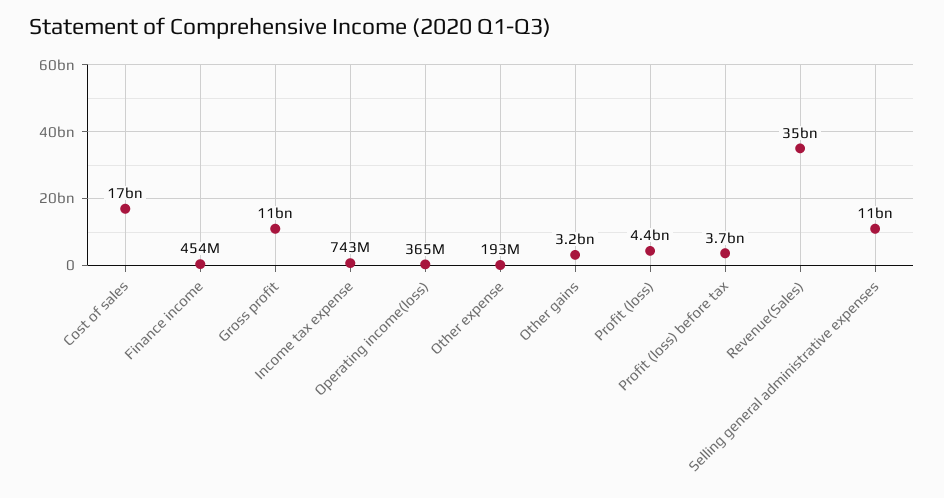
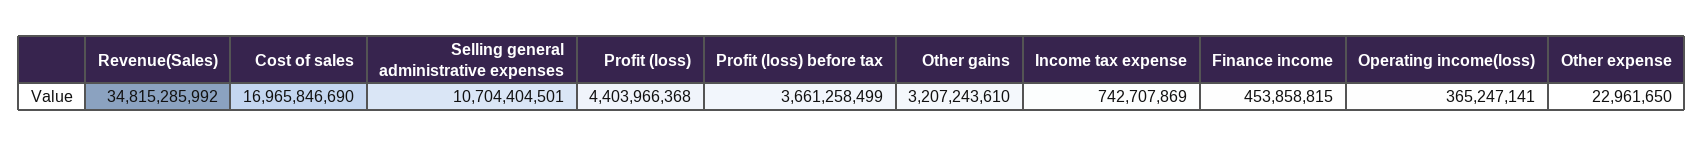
Gross profit: 11000000000 -> none
Other expense: 193000000 -> 22961650

